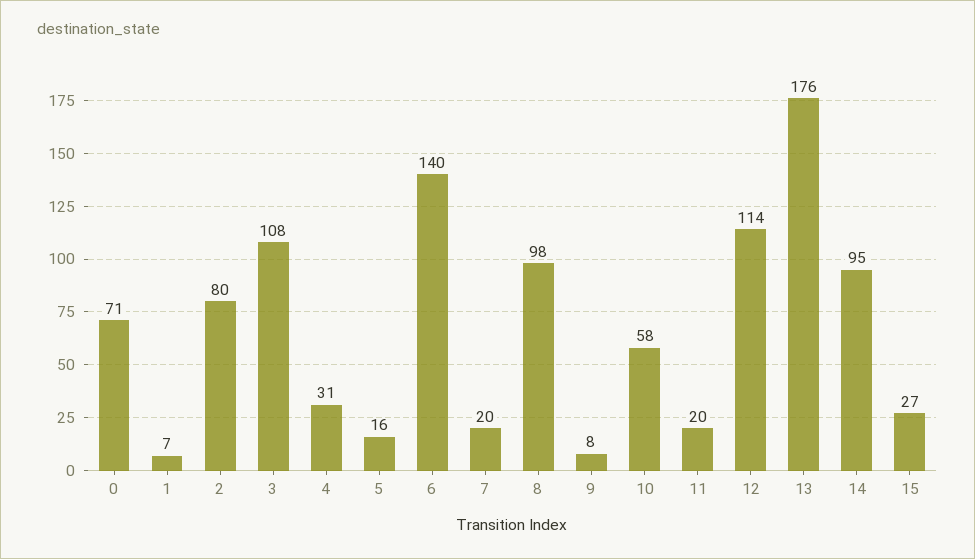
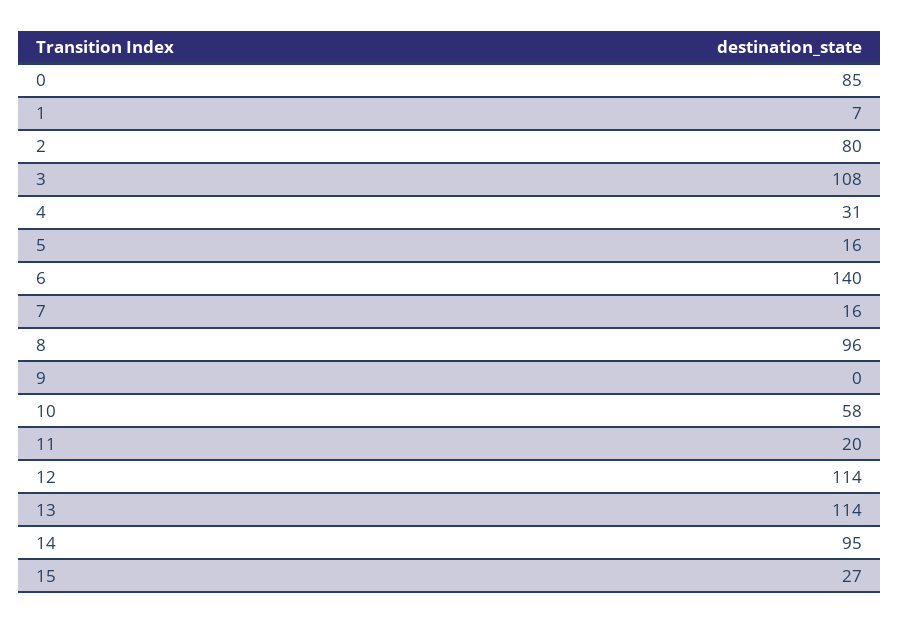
0: 71 -> 85
7: 20 -> 16
8: 98 -> 96
9: 8 -> 0
13: 176 -> 114

